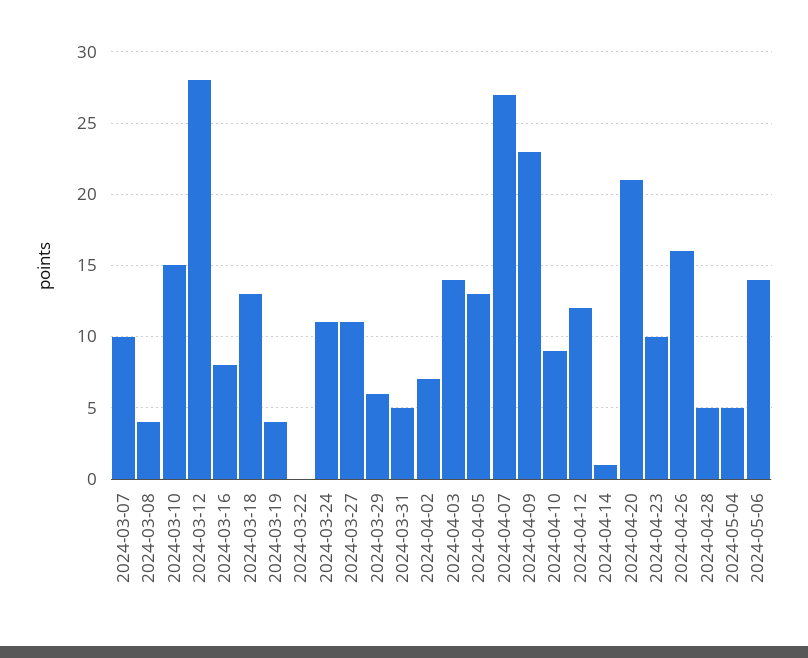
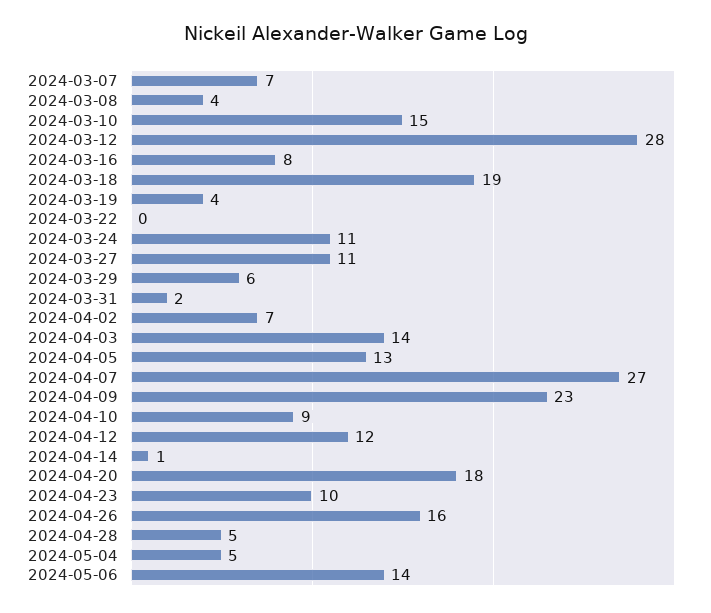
2024-03-07: 10 -> 7
2024-03-18: 13 -> 19
2024-03-31: 5 -> 2
2024-04-20: 21 -> 18

